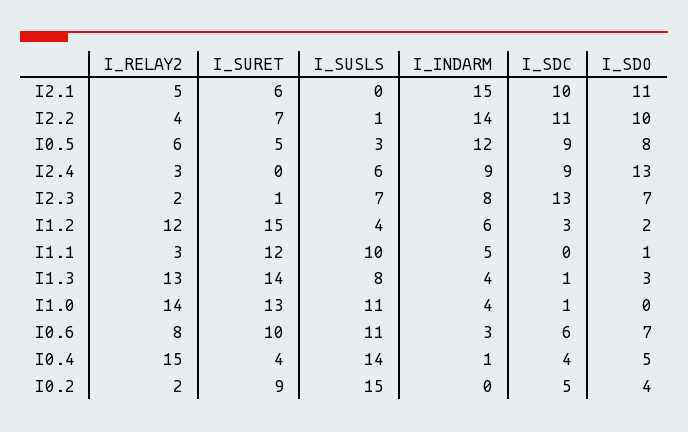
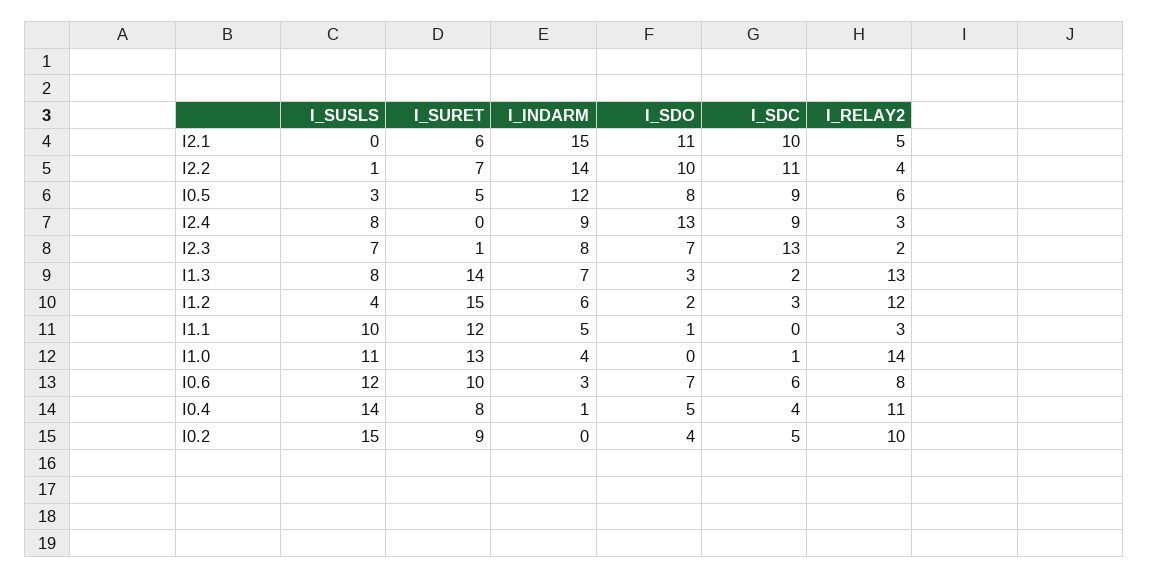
I_SUSLS, I2.4: 6 -> 8
I_INDARM, I1.3: 4 -> 7
I_SDC, I1.3: 1 -> 2
I_SUSLS, I0.6: 11 -> 12
I_RELAY2, I0.4: 15 -> 11
I_SURET, I0.4: 4 -> 8
I_RELAY2, I0.2: 2 -> 10

